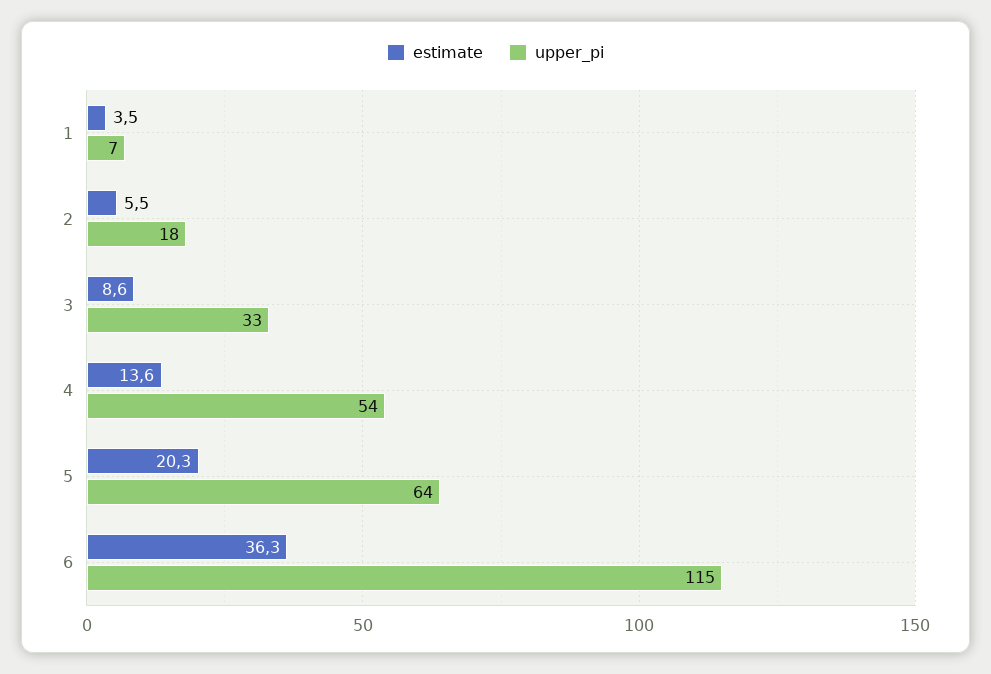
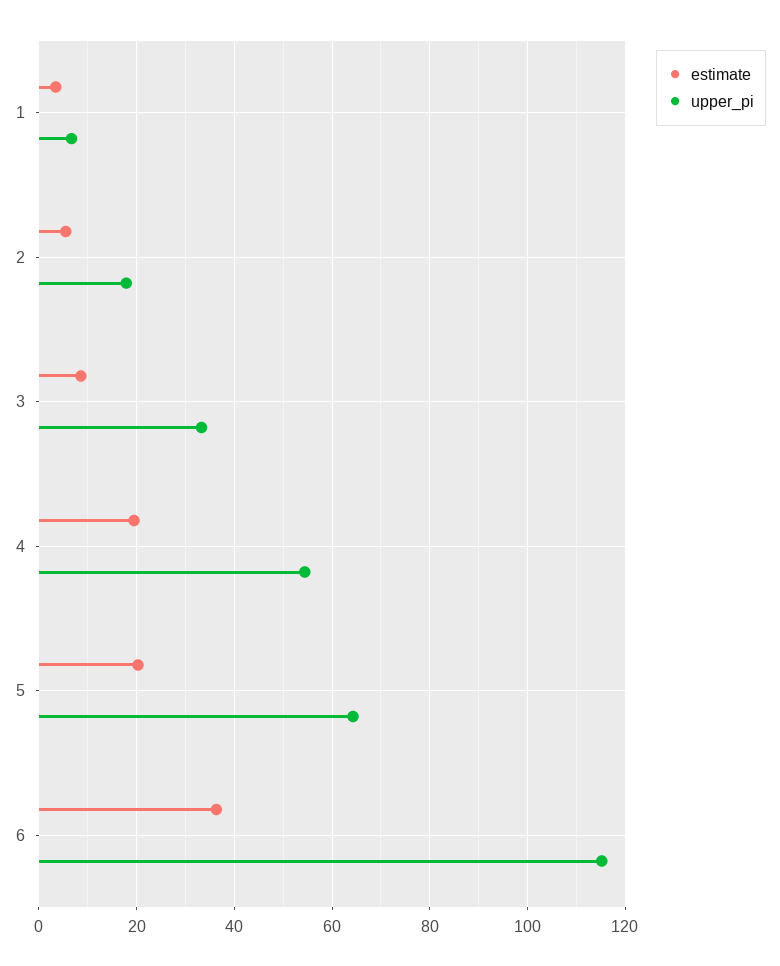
estimate, 4: 13.6 -> 20

